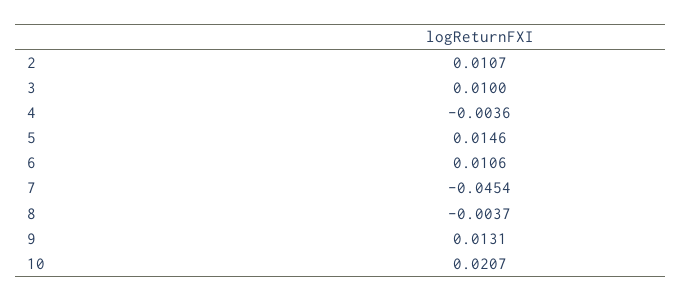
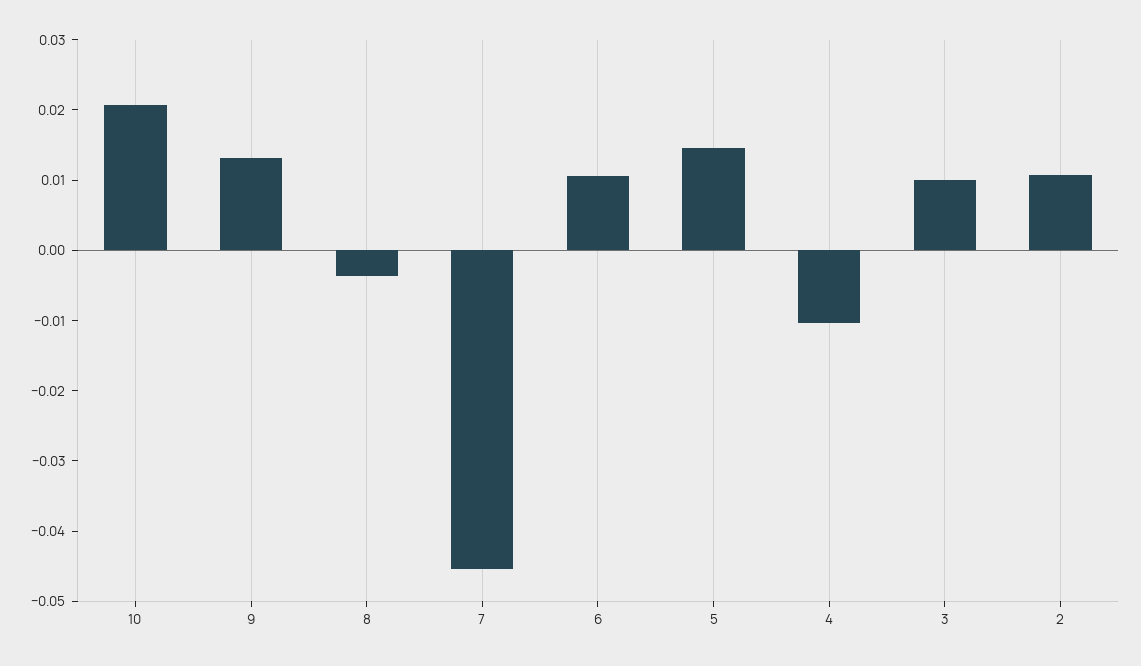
4: -0.0036 -> -0.01

